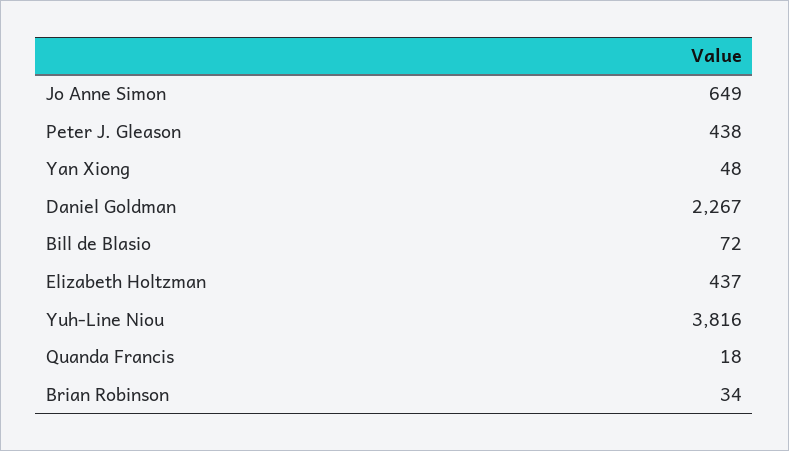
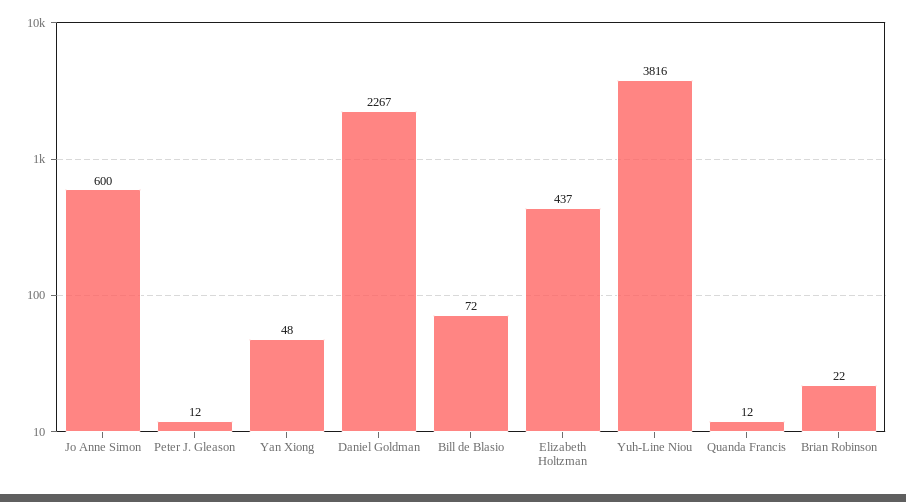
Jo Anne Simon: 649 -> 600
Peter J. Gleason: 438 -> 12
Quanda Francis: 18 -> 12
Brian Robinson: 34 -> 22

